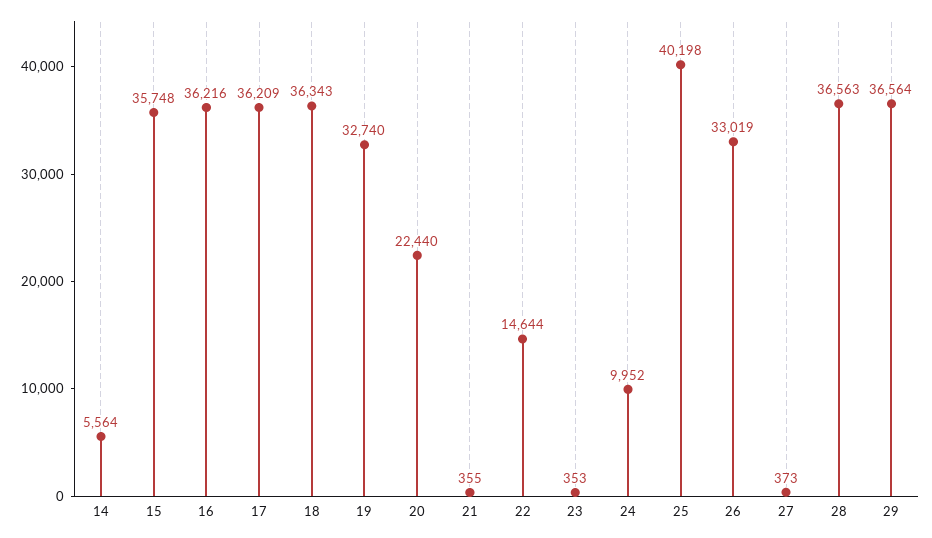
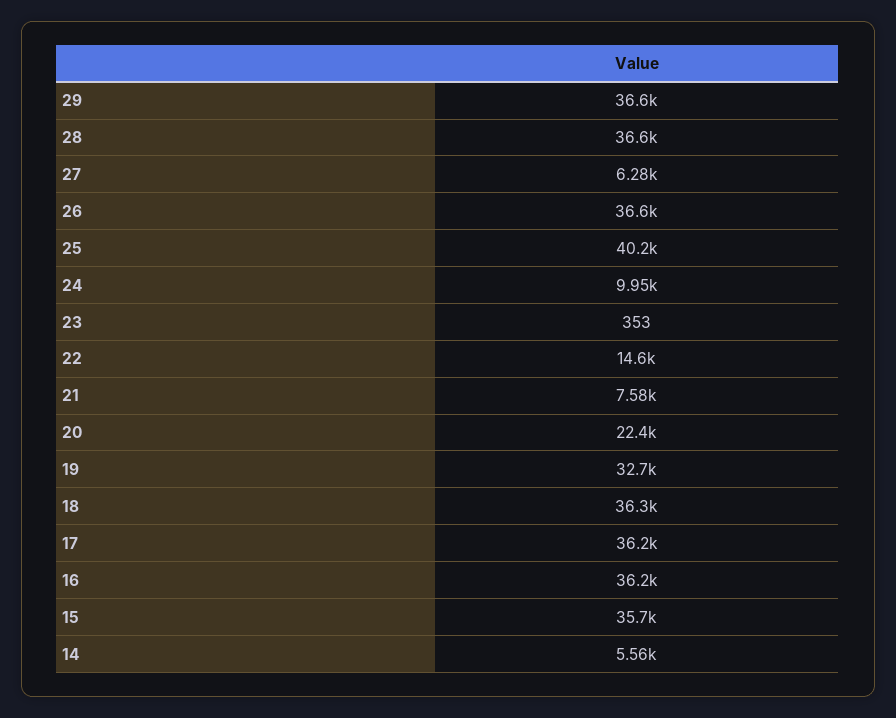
21: 355 -> 7580
26: 33019 -> 36600
27: 373 -> 6280

